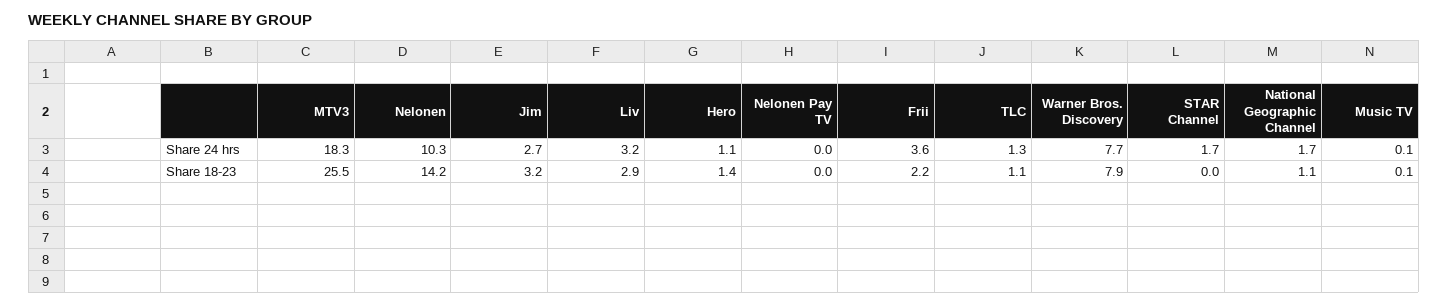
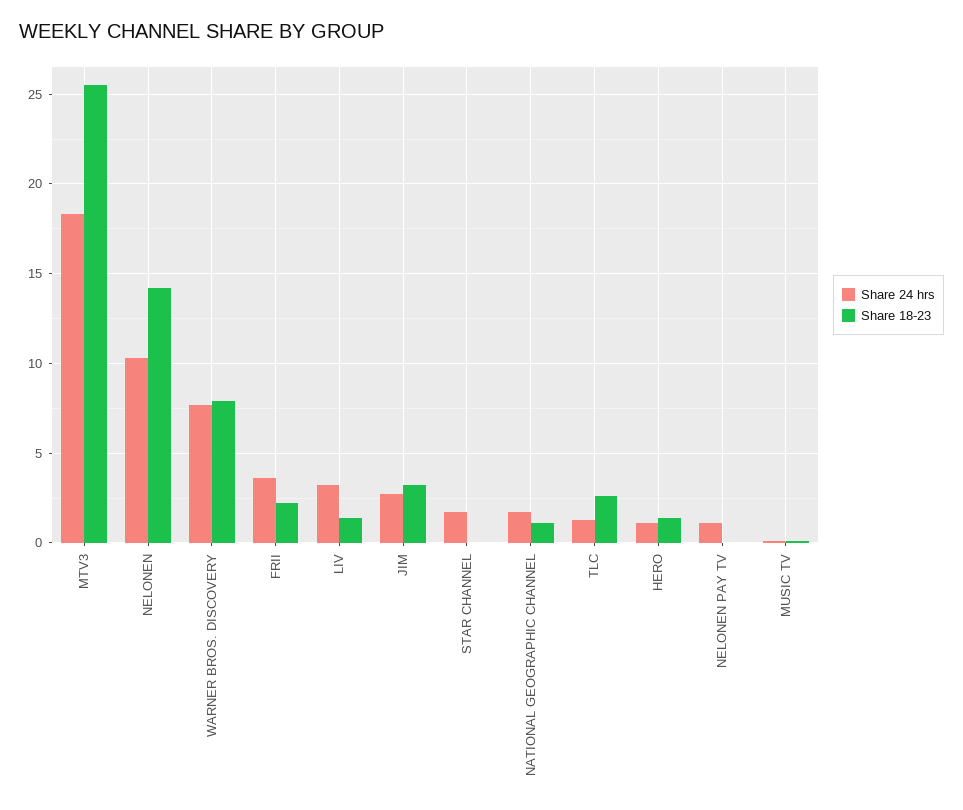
Share 24 hrs, Nelonen Pay TV: 0 -> 1
Share 18-23, Liv: 2.9 -> 1.5
Share 18-23, TLC: 1.1 -> 2.5

